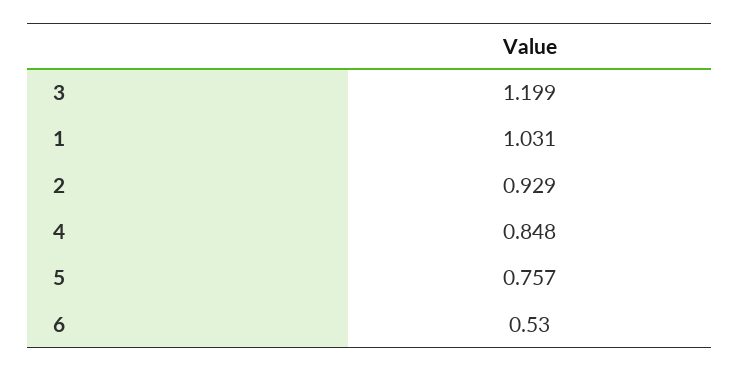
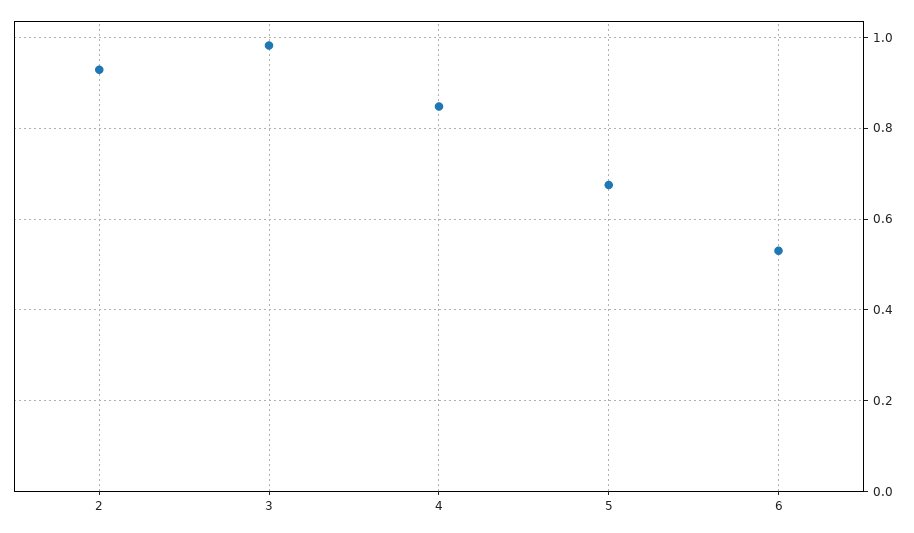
3: 1.199 -> 0.98
1: 1.031 -> none
5: 0.757 -> 0.68

